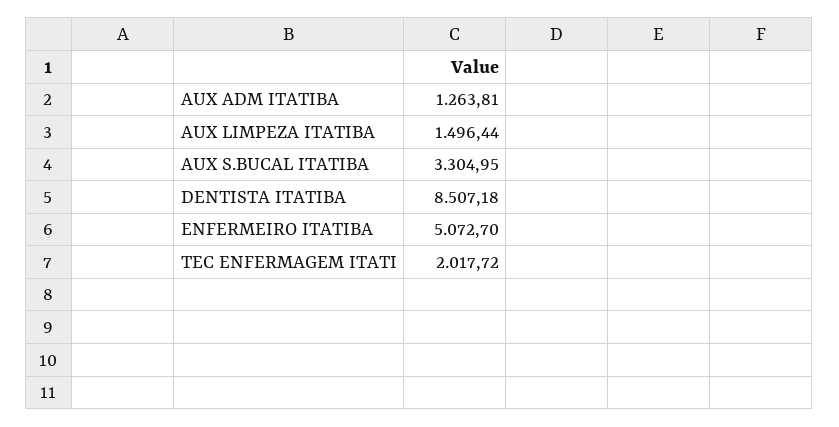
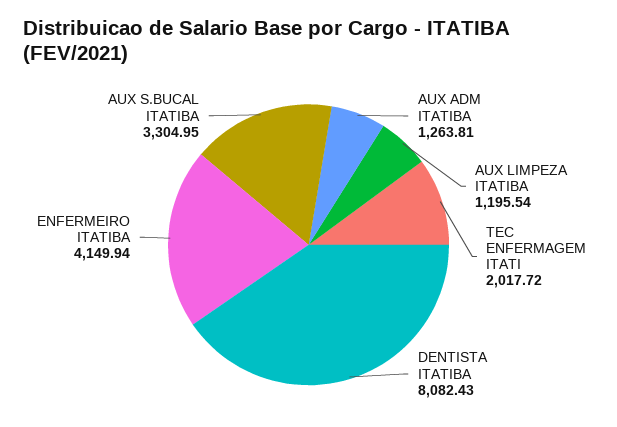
AUX LIMPEZA ITATIBA: 1496.44 -> 1195.54
DENTISTA ITATIBA: 8507.18 -> 8082.43
ENFERMEIRO ITATIBA: 5072.7 -> 4149.94

